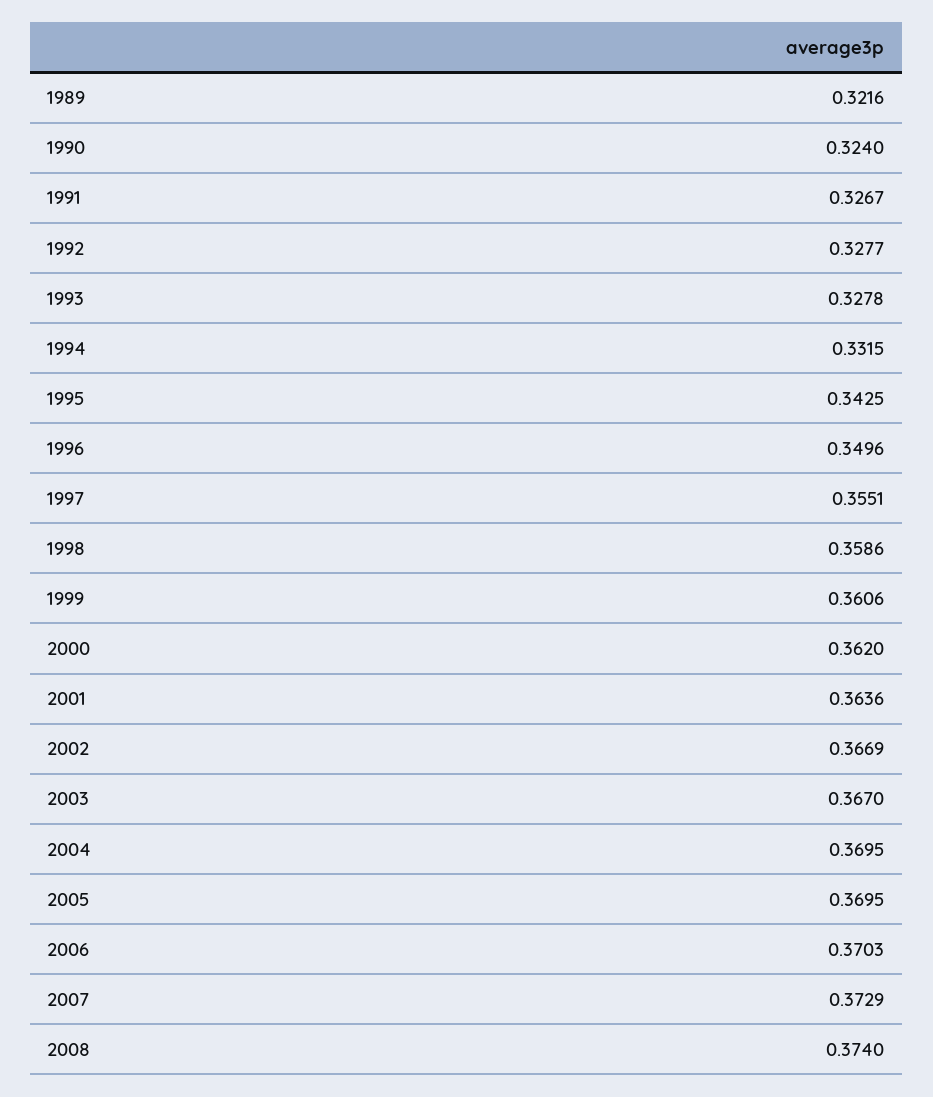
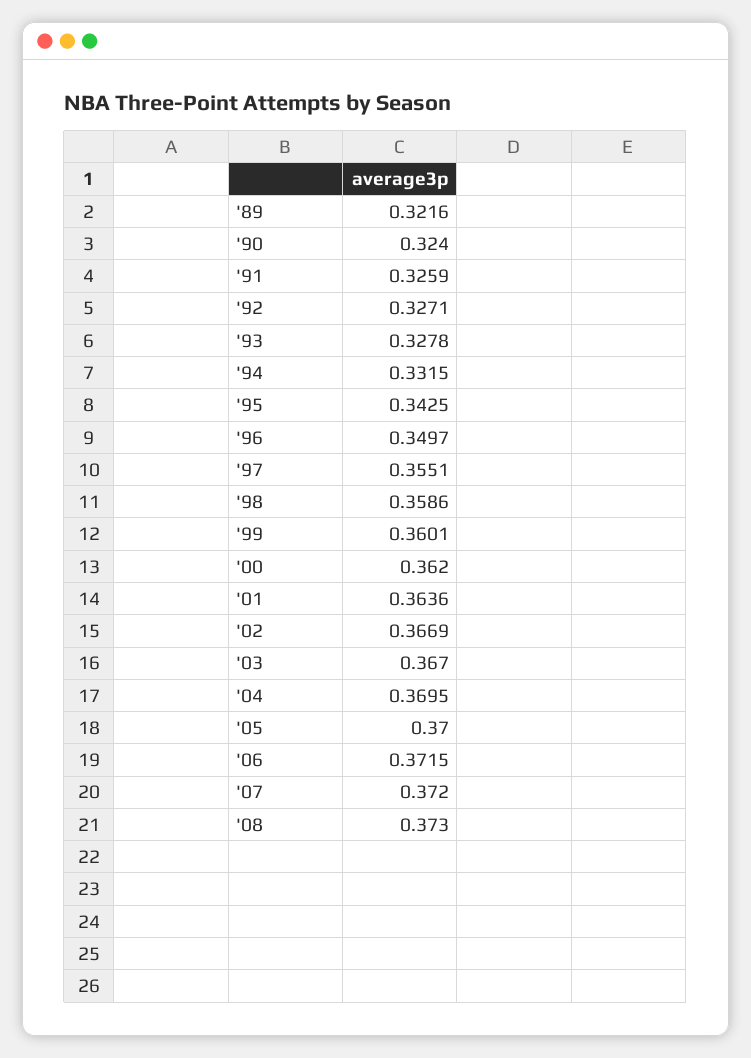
1991: 0.3267 -> 0.3259
1992: 0.3277 -> 0.3271
1996: 0.3496 -> 0.3497
1999: 0.3606 -> 0.3601
2005: 0.3695 -> 0.37
2006: 0.3703 -> 0.3715
2007: 0.3729 -> 0.372
2008: 0.374 -> 0.373

